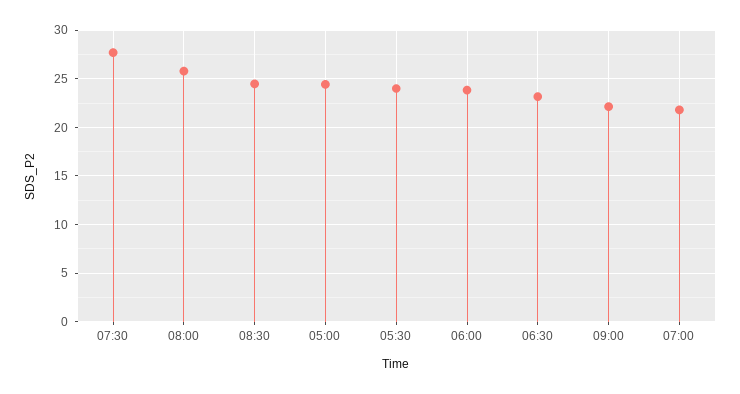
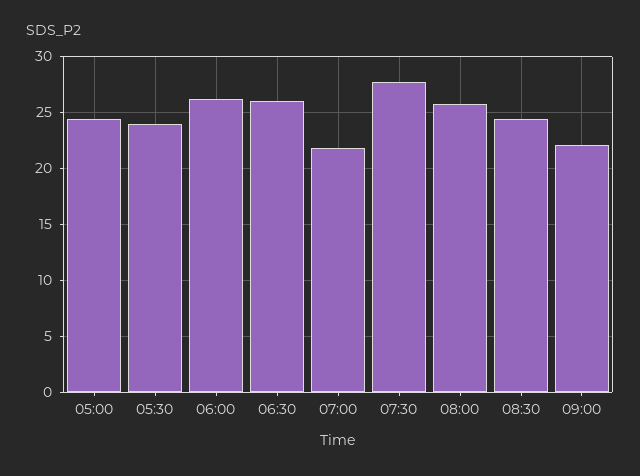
06:00: 24 -> 26
06:30: 23 -> 26

